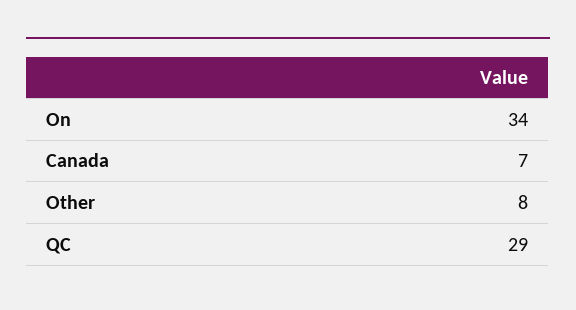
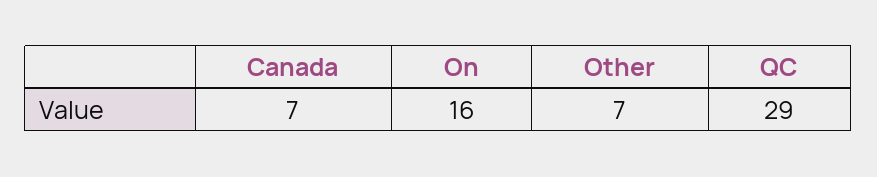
On: 34 -> 16
Other: 8 -> 7

